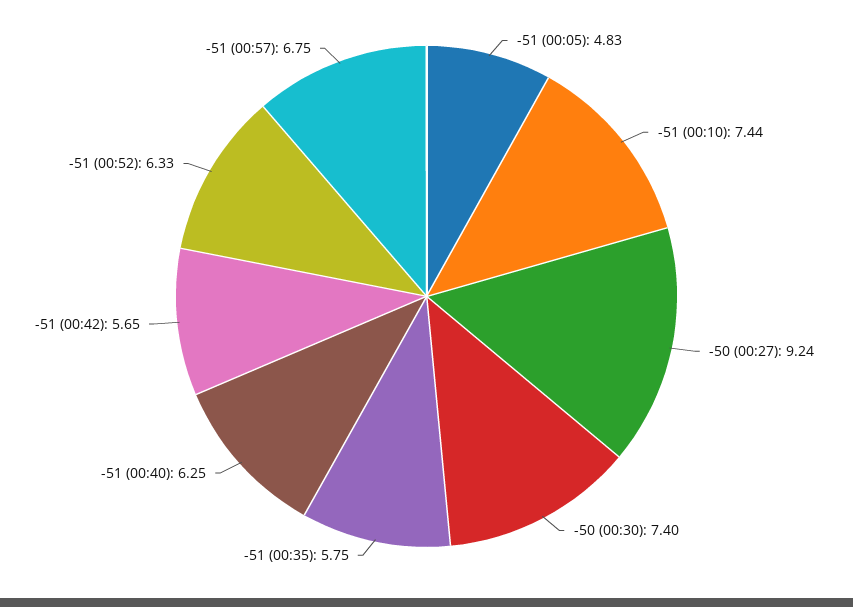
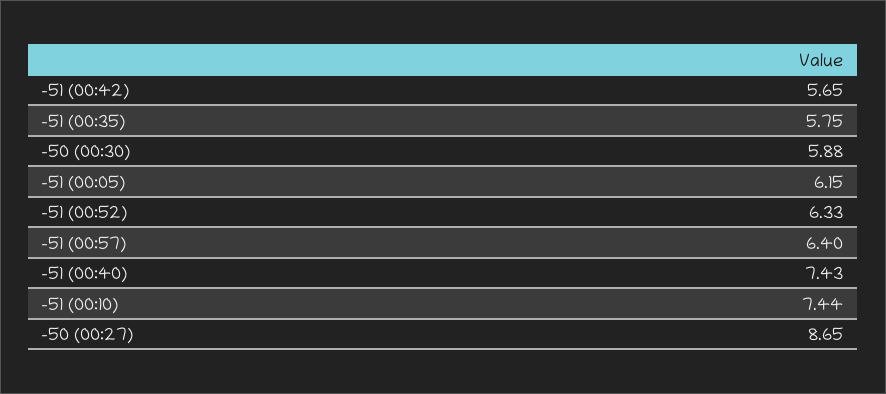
-51 (00:05): 4.83 -> 6.15
-50 (00:27): 9.24 -> 8.65
-50 (00:30): 7.4 -> 5.88
-51 (00:40): 6.25 -> 7.43
-51 (00:57): 6.75 -> 6.4

